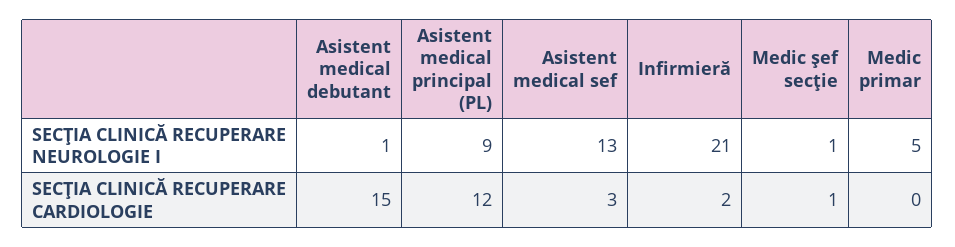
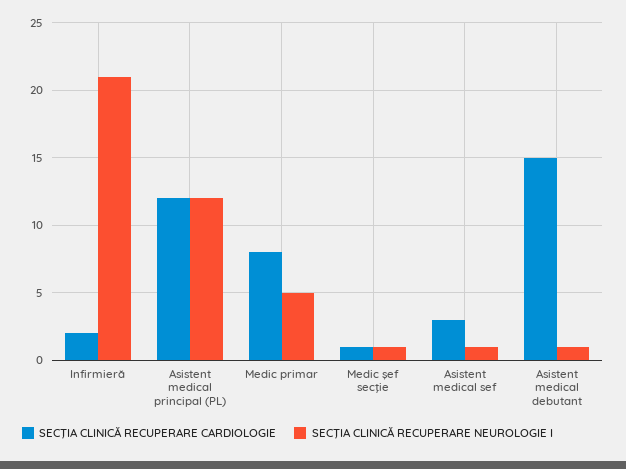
SECŢIA CLINICĂ RECUPERARE NEUROLOGIE I, Asistent medical principal (PL): 9 -> 12
SECŢIA CLINICĂ RECUPERARE NEUROLOGIE I, Asistent medical sef: 13 -> 1
SECŢIA CLINICĂ RECUPERARE CARDIOLOGIE, Medic primar: 0 -> 8

